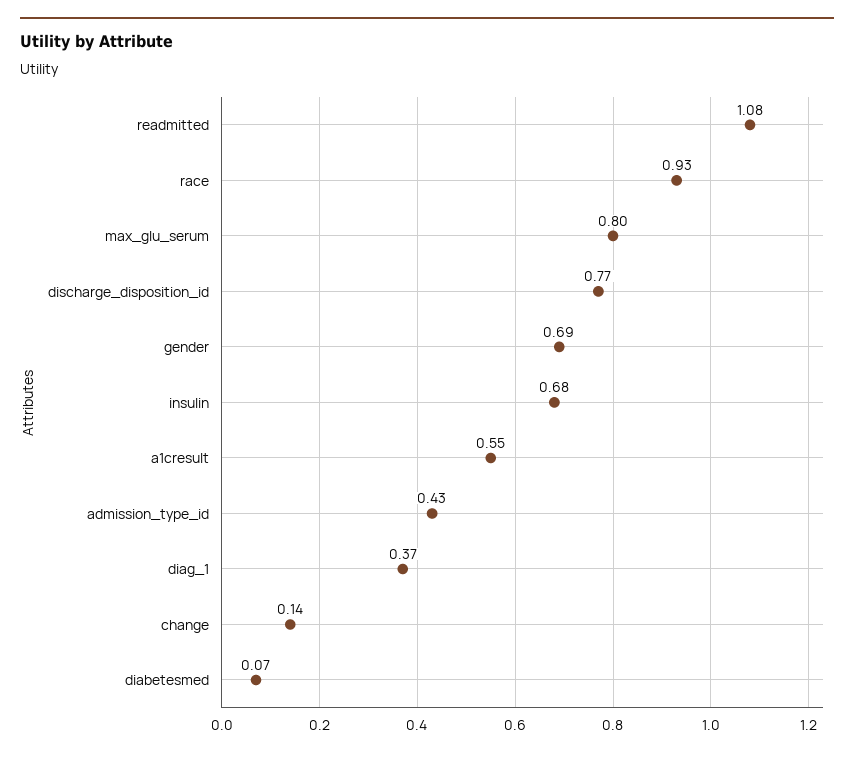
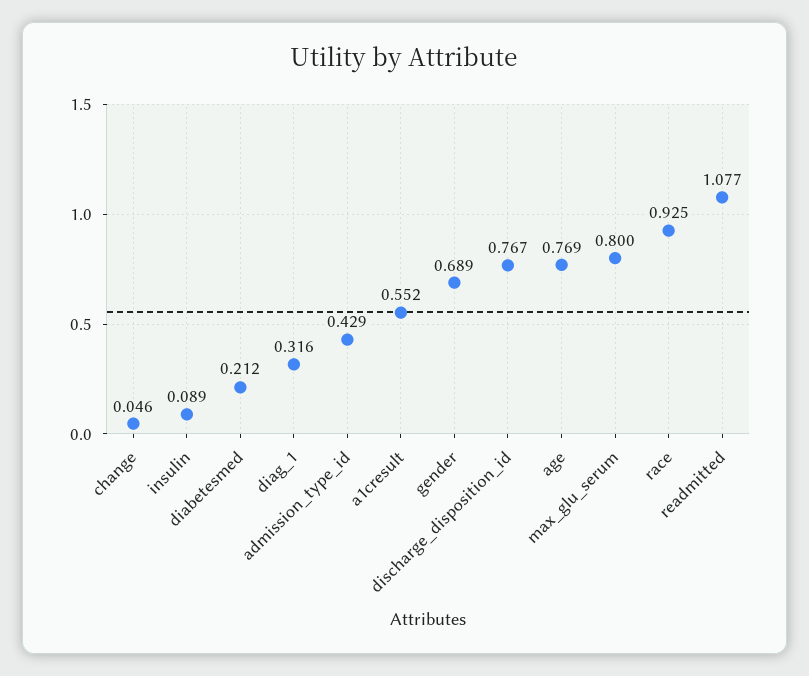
insulin: 0.68 -> 0.089
diag_1: 0.37 -> 0.316
change: 0.14 -> 0.046
diabetesmed: 0.07 -> 0.212
age: none -> 0.769

